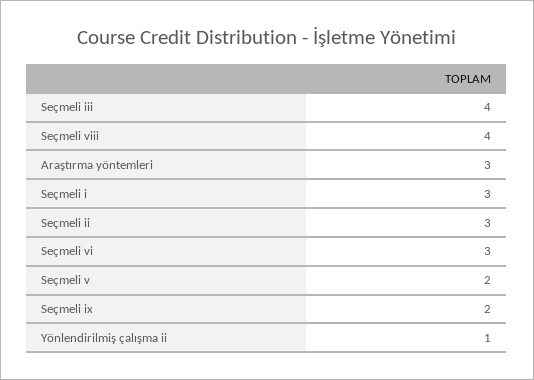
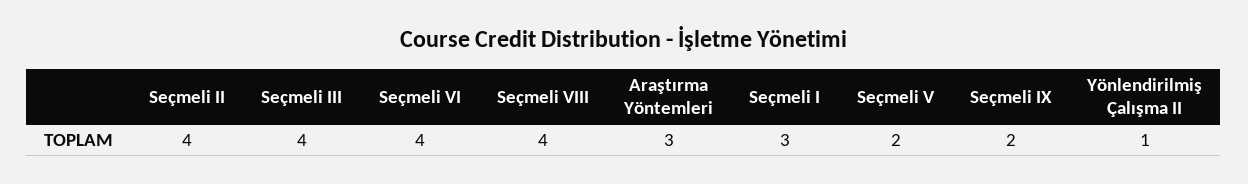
Seçmeli ii: 3 -> 4
Seçmeli vi: 3 -> 4

